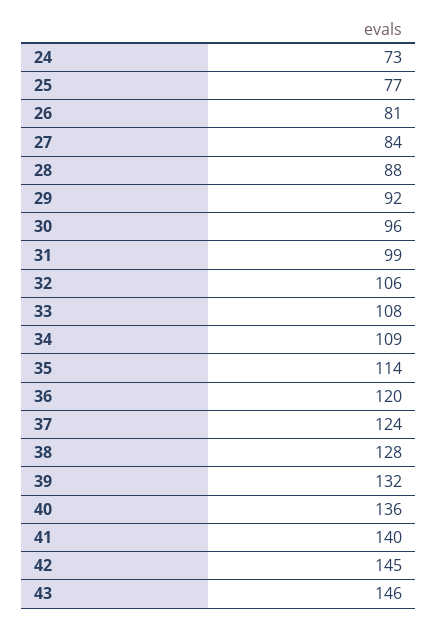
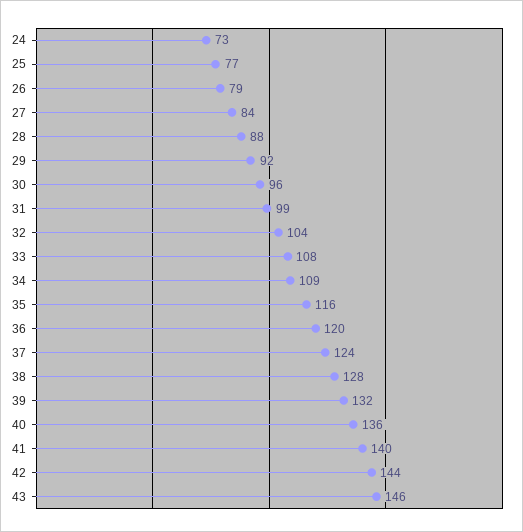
26: 81 -> 79
32: 106 -> 104
35: 114 -> 116
42: 145 -> 144

